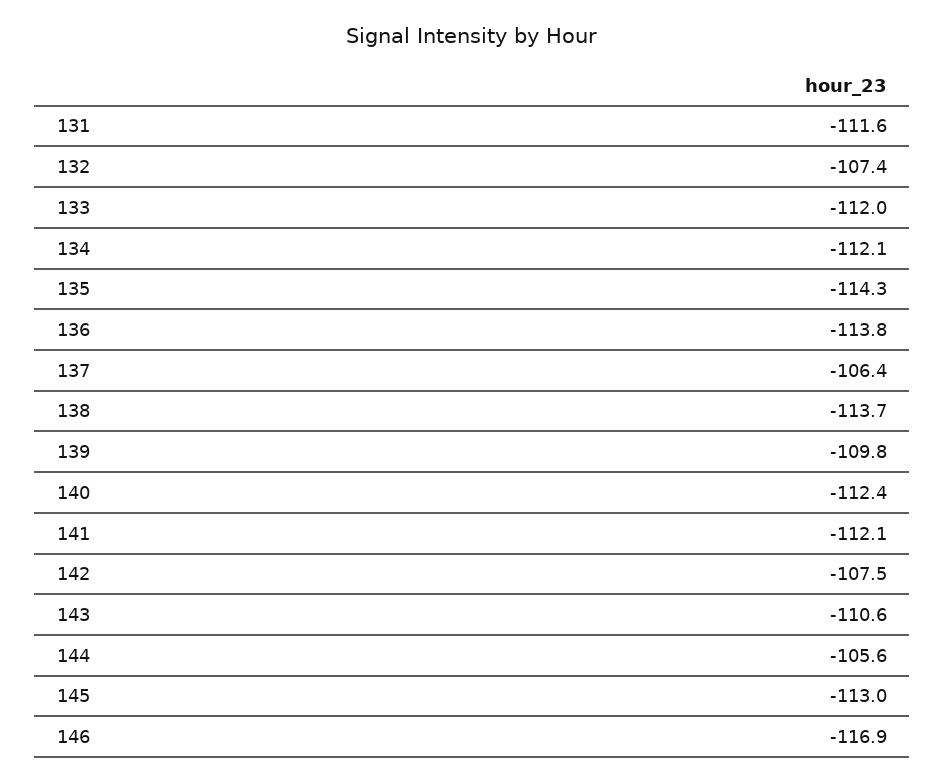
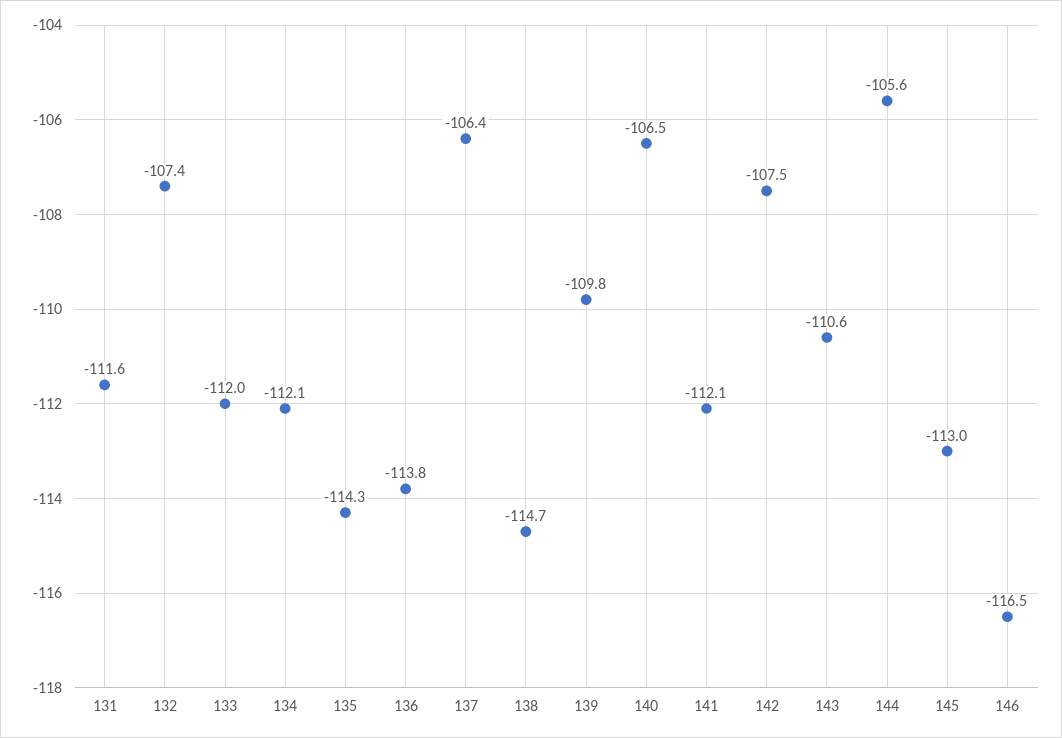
138: -113.7 -> -114.7
140: -112.4 -> -106.5
146: -116.9 -> -116.5

